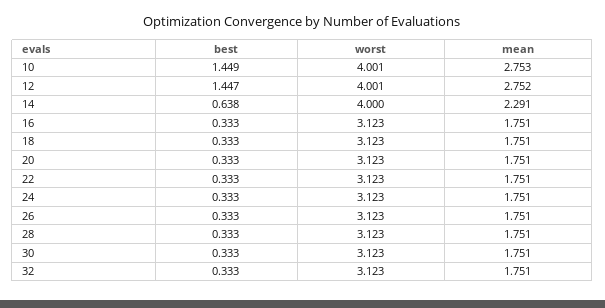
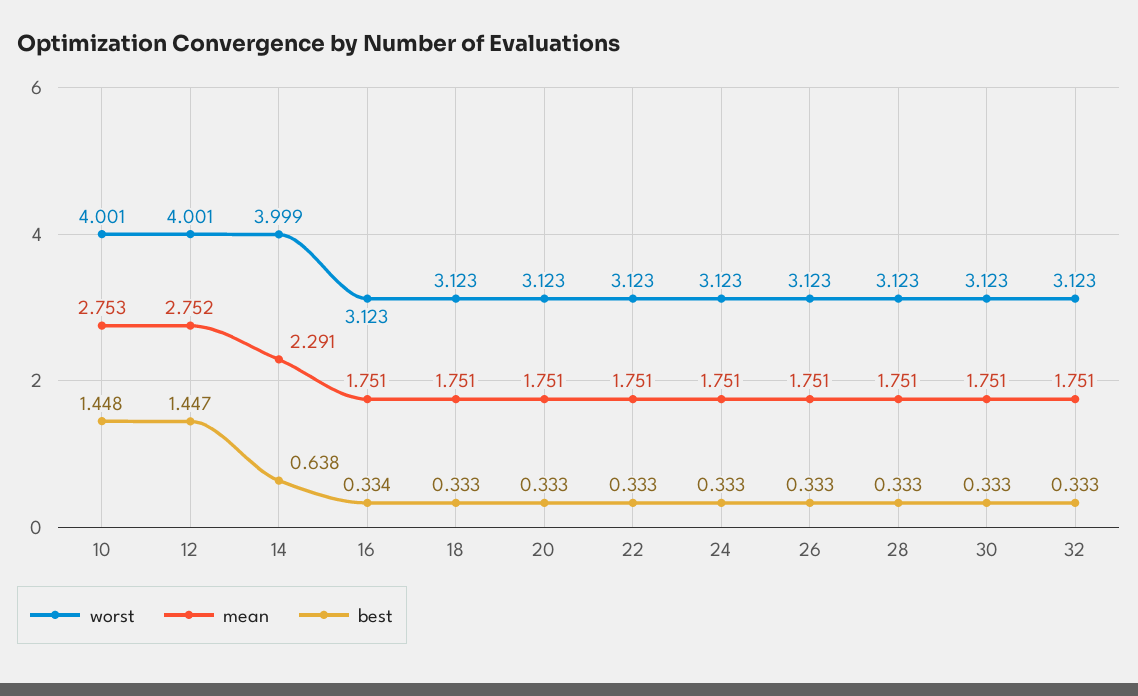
best, 10: 1.449 -> 1.448
worst, 14: 4 -> 3.999
best, 16: 0.333 -> 0.334

